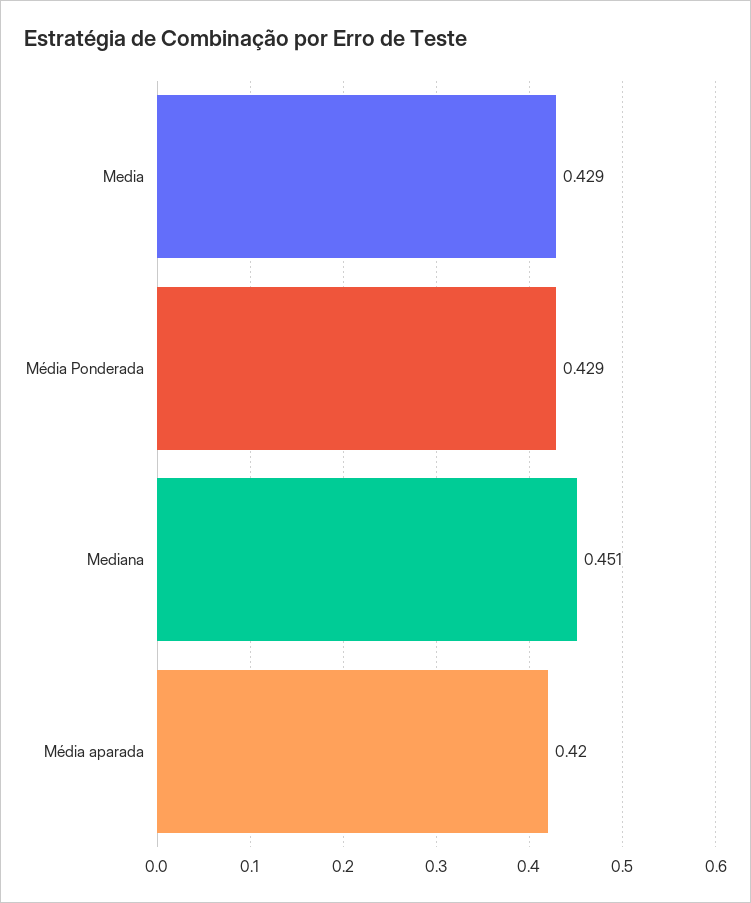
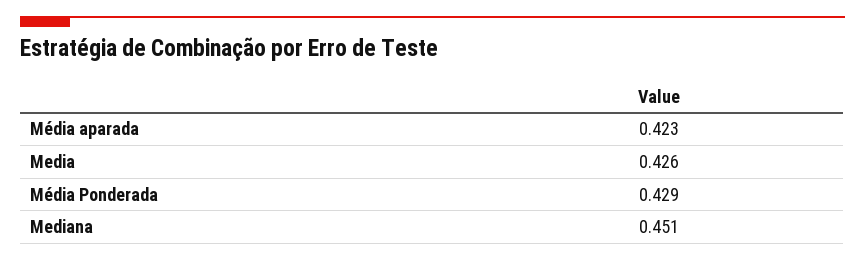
Media: 0.429 -> 0.426
Média aparada: 0.42 -> 0.423

